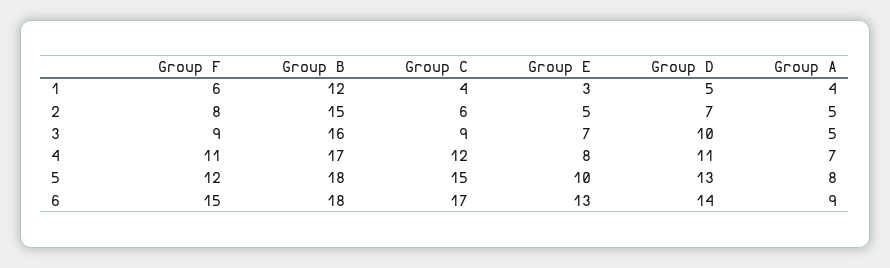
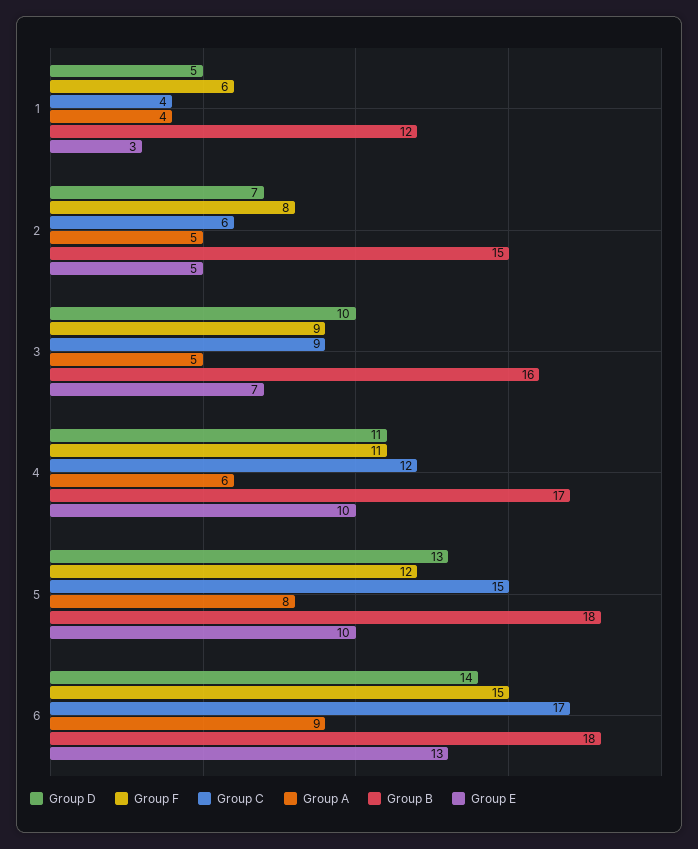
Group E, 4: 8 -> 10
Group A, 4: 7 -> 6

